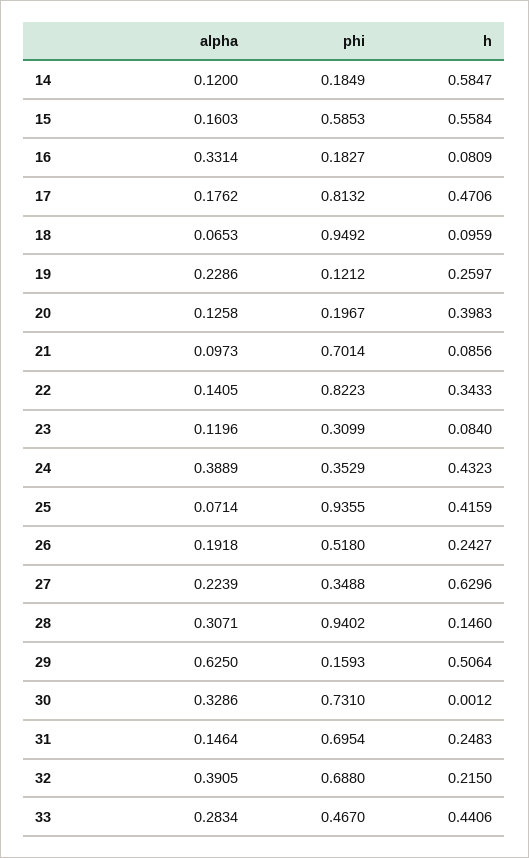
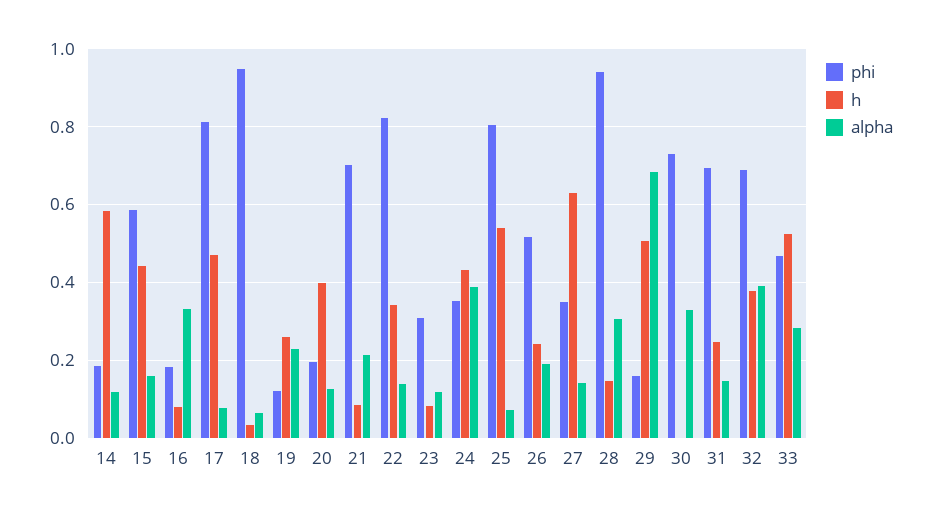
h, 15: 0.5584 -> 0.44
alpha, 17: 0.1762 -> 0.08
h, 18: 0.0959 -> 0.04
alpha, 21: 0.0973 -> 0.22
phi, 25: 0.9355 -> 0.8
h, 25: 0.4159 -> 0.54
alpha, 27: 0.2239 -> 0.14
alpha, 29: 0.625 -> 0.68
h, 32: 0.215 -> 0.38
h, 33: 0.4406 -> 0.52

